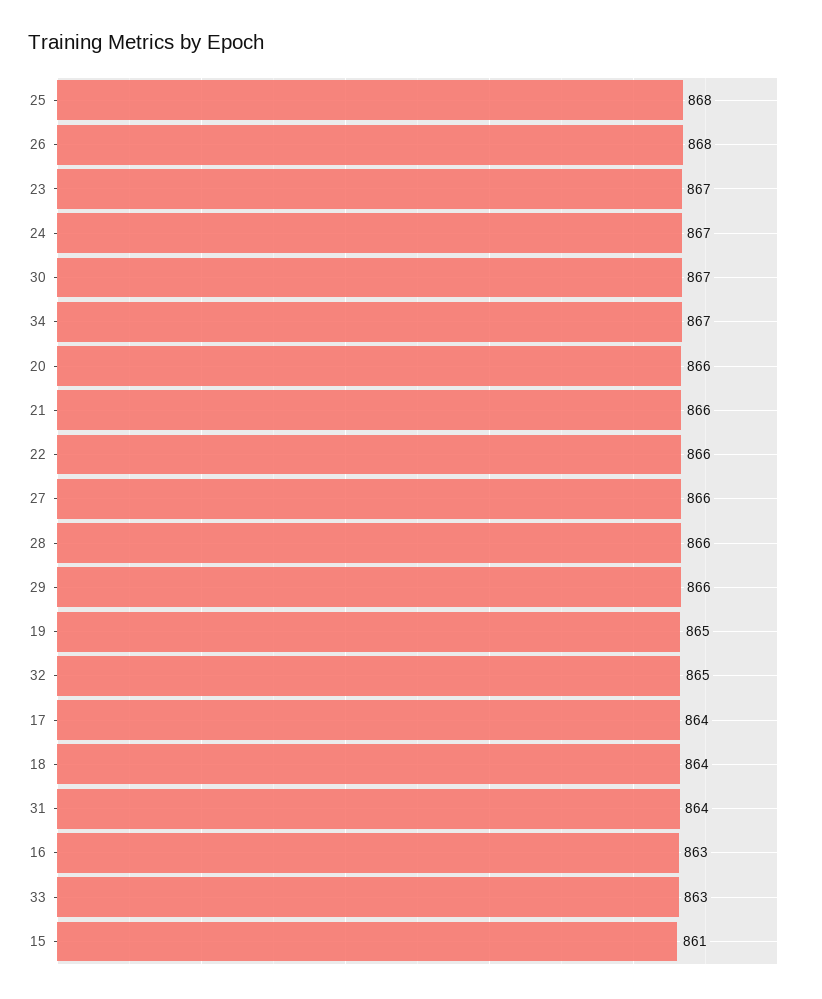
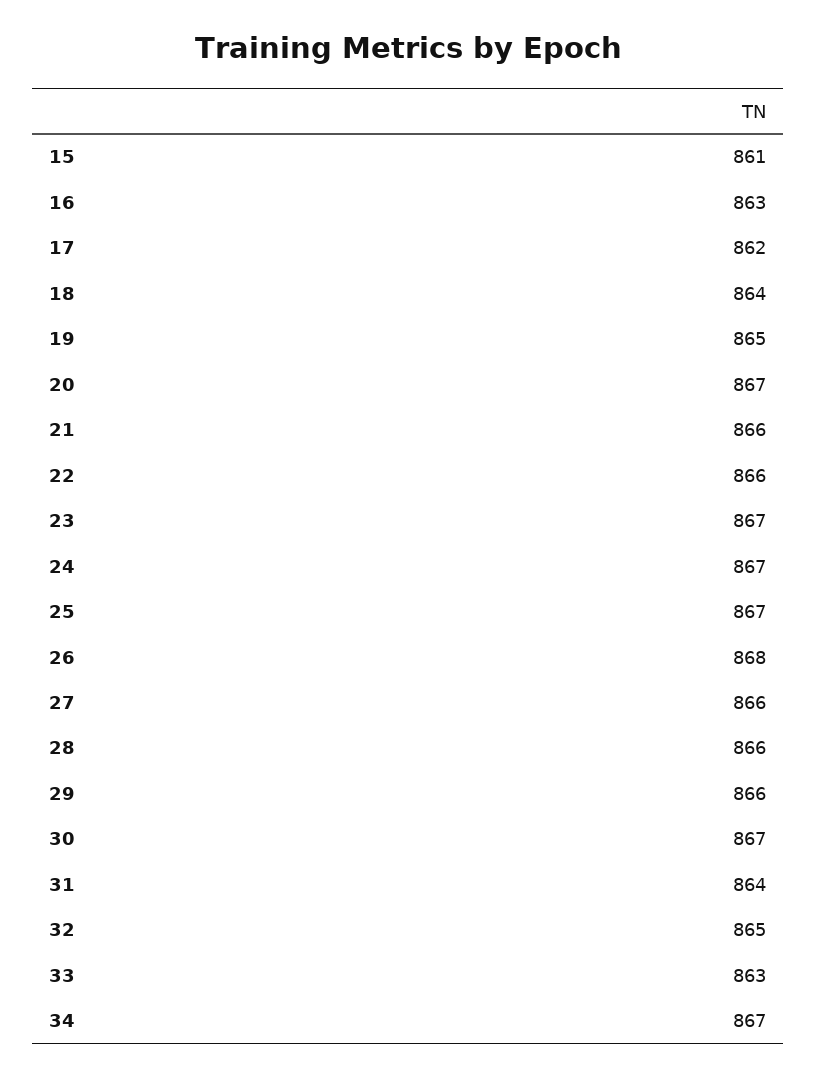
25: 868 -> 867
20: 866 -> 867
17: 864 -> 862

